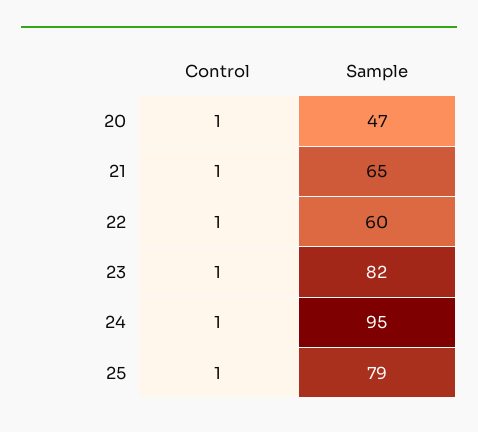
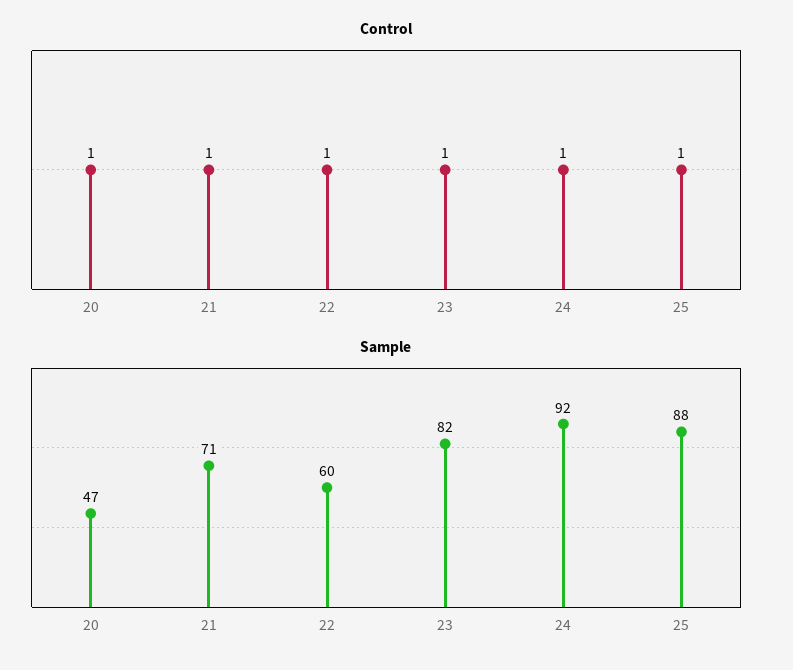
Sample, 21: 65 -> 71
Sample, 24: 95 -> 92
Sample, 25: 79 -> 88

